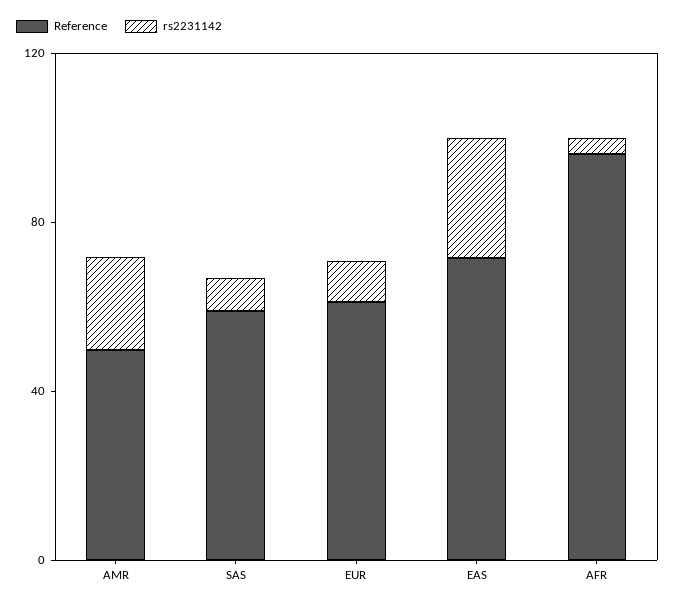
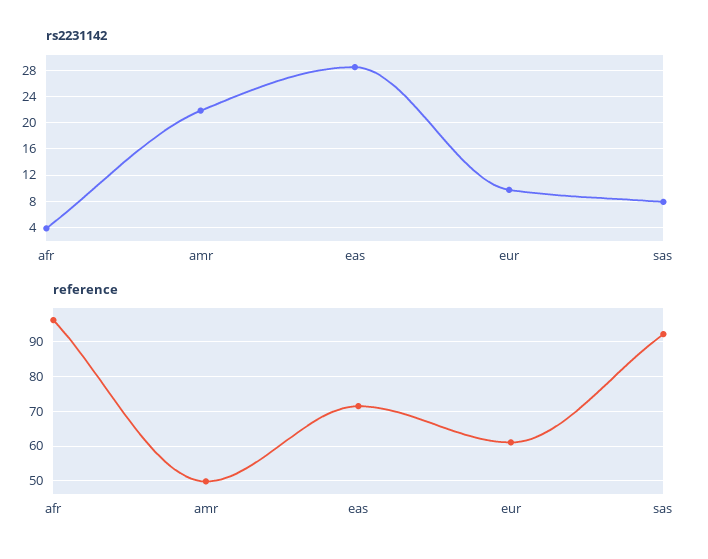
Reference, SAS: 60 -> 92

